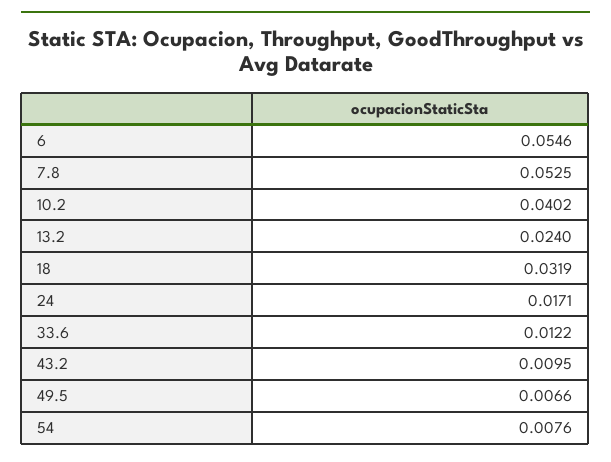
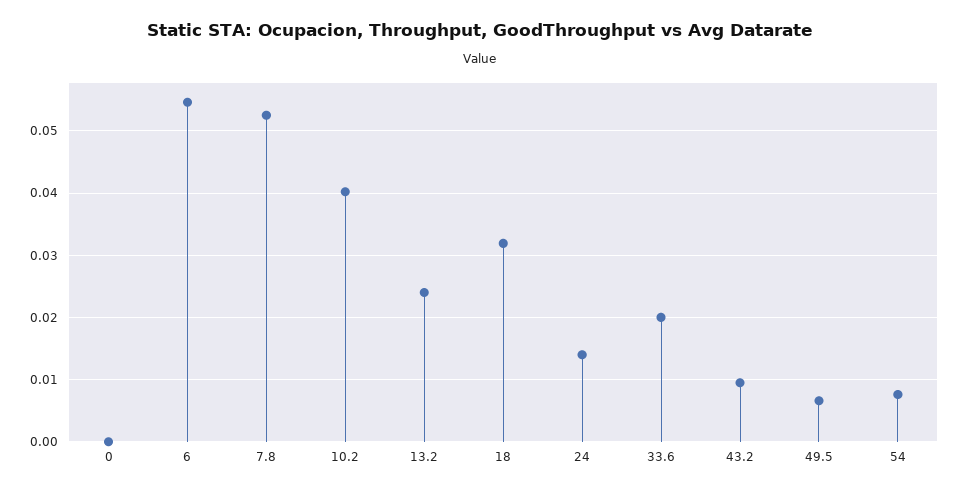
24: 0.0171 -> 0.014
33.6: 0.0122 -> 0.02
0: none -> 0

